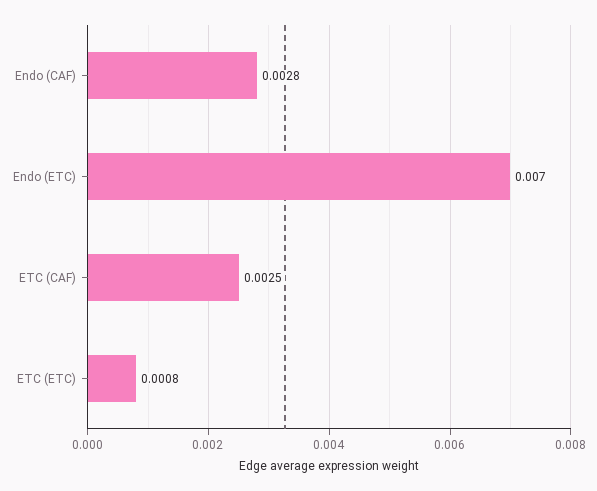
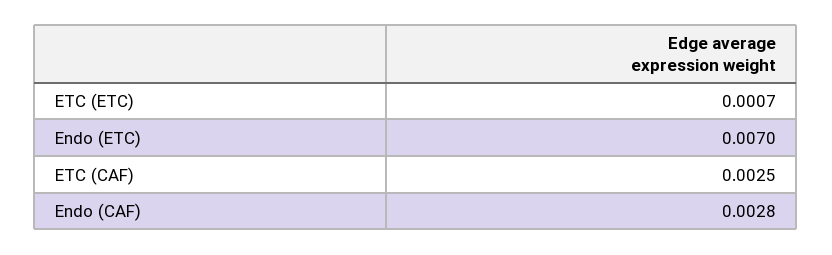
ETC (ETC): 0.0008 -> 0.0007

